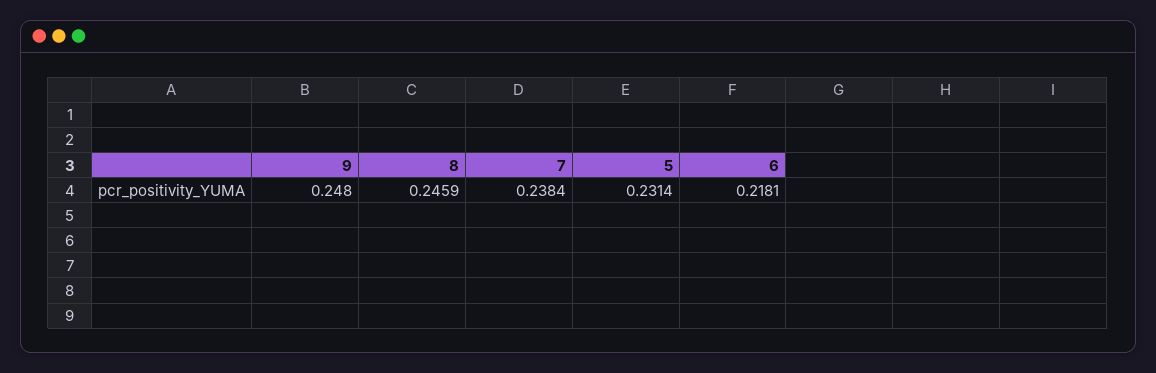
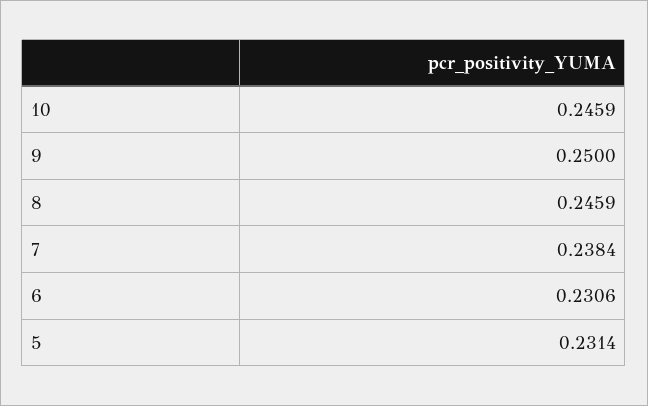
9: 0.248 -> 0.25
6: 0.2181 -> 0.2306
10: none -> 0.2459

